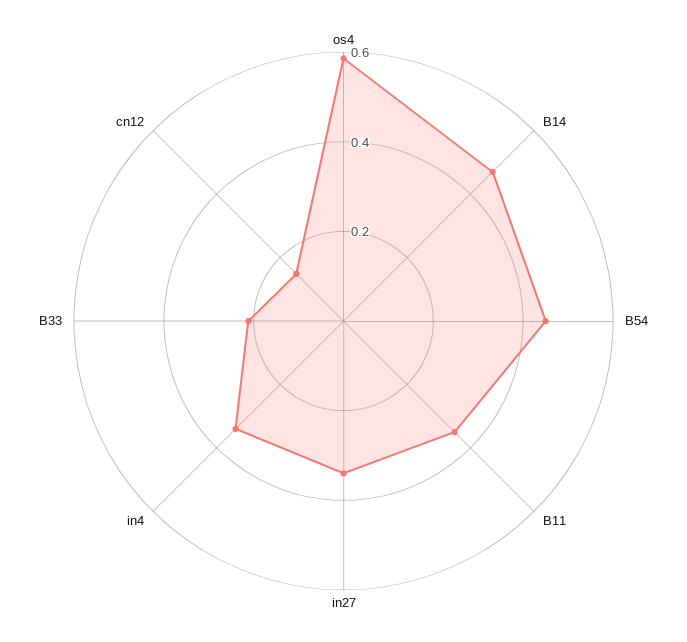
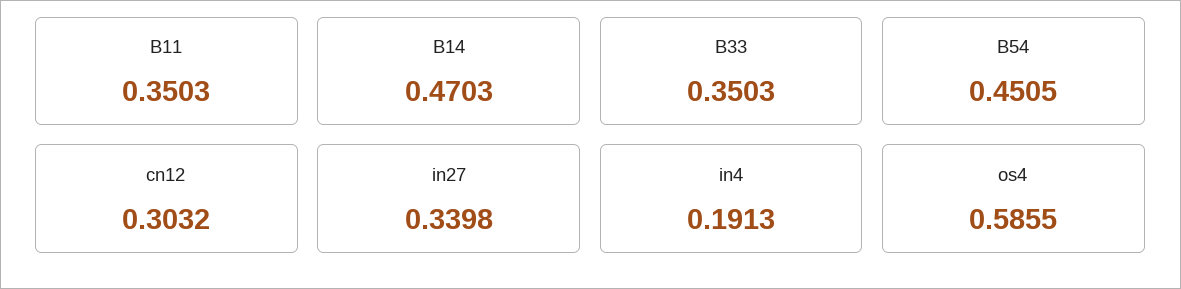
in4: 0.35 -> 0.1913
B33: 0.2 -> 0.3503
cn12: 0.15 -> 0.3032

